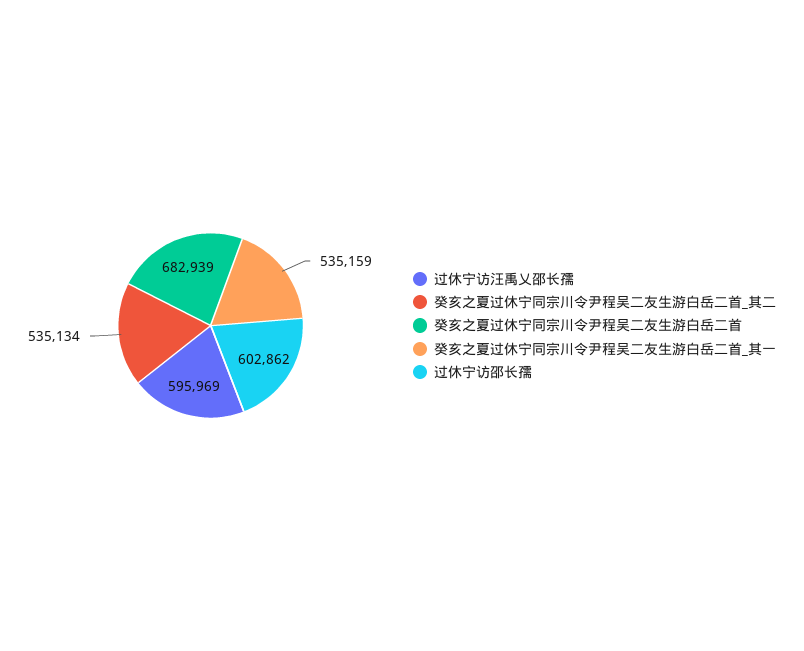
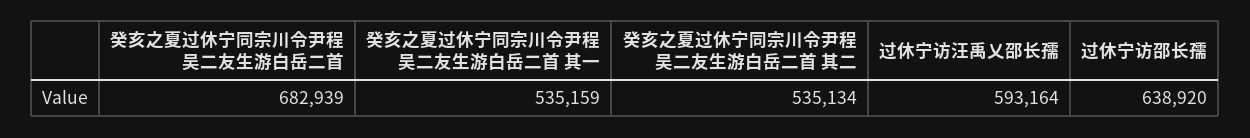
过休宁访汪禹乂邵长孺: 595969 -> 593164
过休宁访邵长孺: 602862 -> 638920

